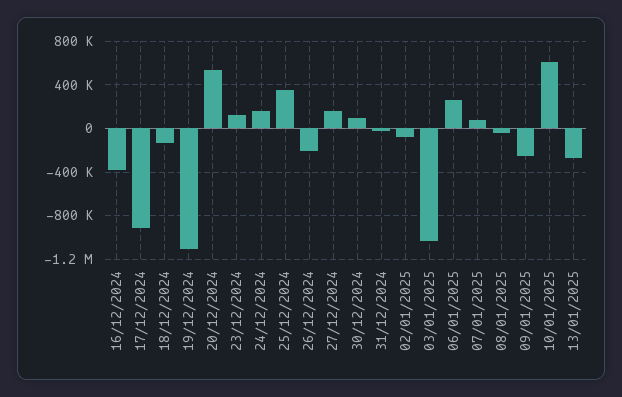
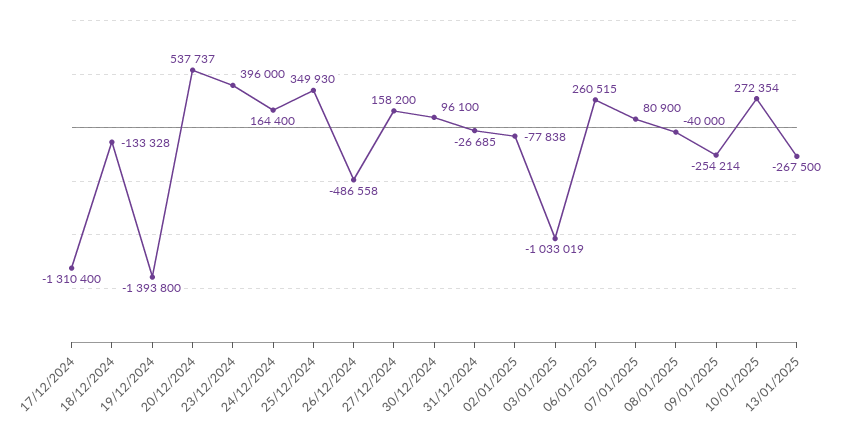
16/12/2024: -400000 -> none
17/12/2024: -900000 -> -1310400
19/12/2024: -1100000 -> -1393800
23/12/2024: 100000 -> 396000
26/12/2024: -200000 -> -486558
10/01/2025: 600000 -> 272354

